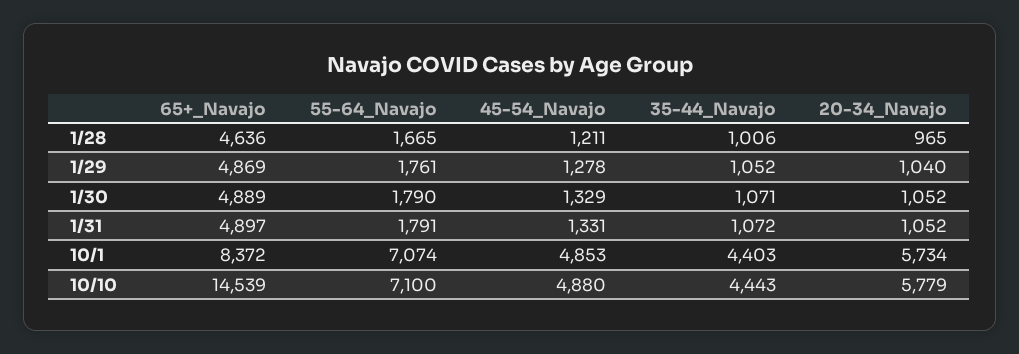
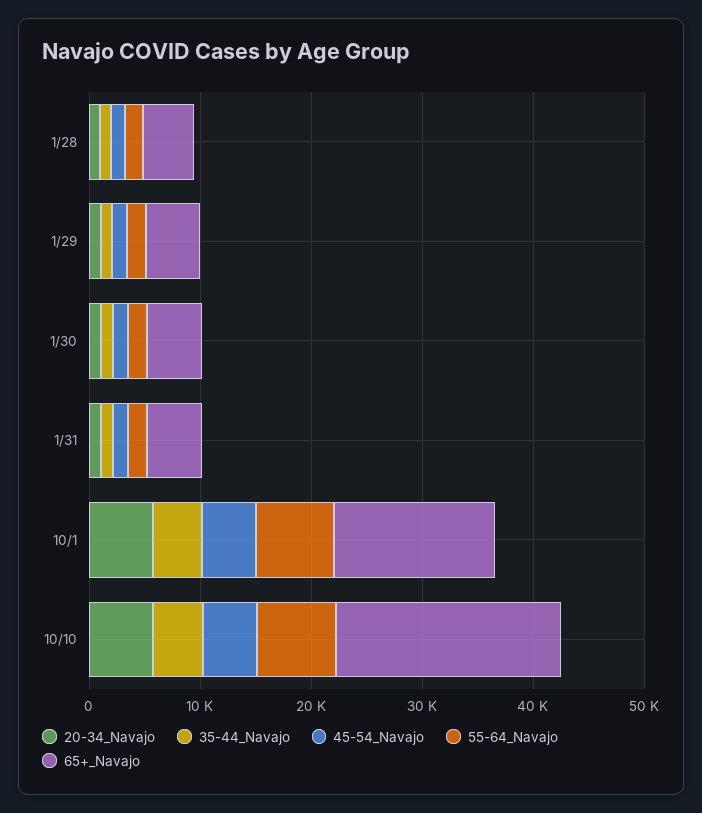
65+_Navajo, 10/1: 8372 -> 14000
65+_Navajo, 10/10: 14539 -> 20000

